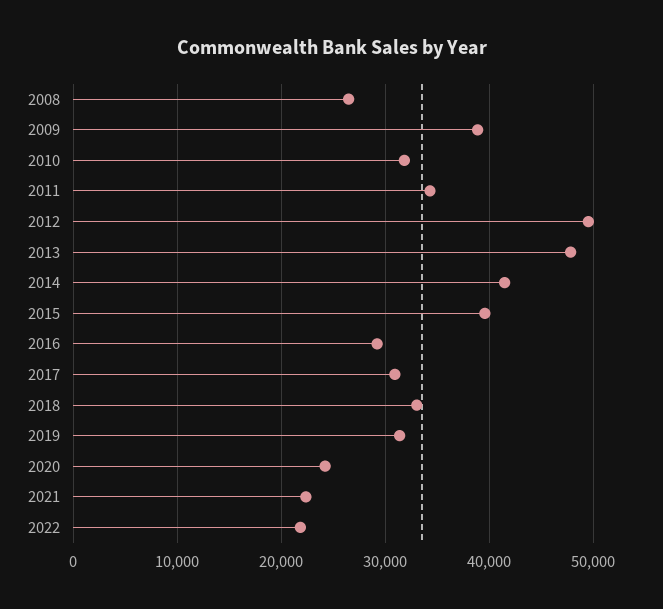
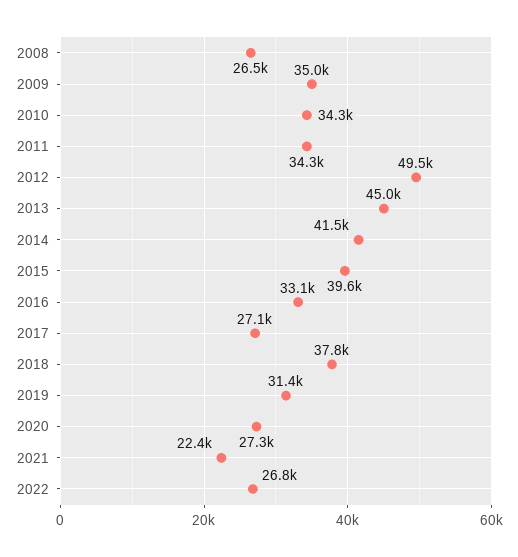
2009: 39000 -> 35000
2010: 32000 -> 34300
2013: 48000 -> 45000
2016: 29000 -> 33100
2017: 31000 -> 27100
2018: 33000 -> 37800
2020: 24000 -> 27300
2022: 22000 -> 26800

